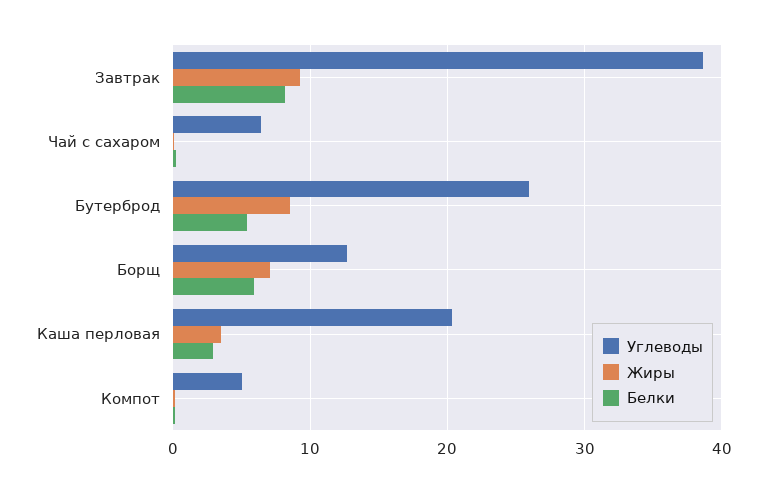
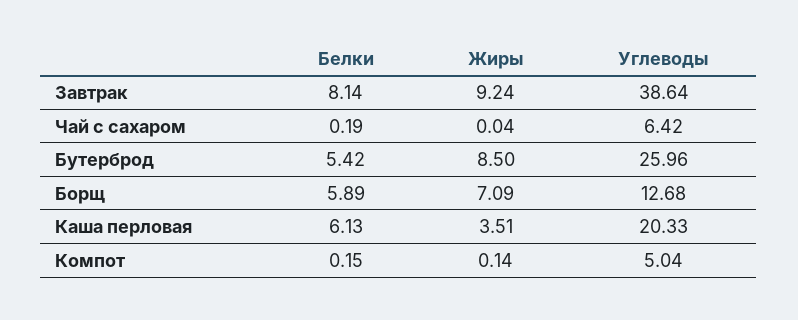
Белки, Каша перловая: 3 -> 6.13

